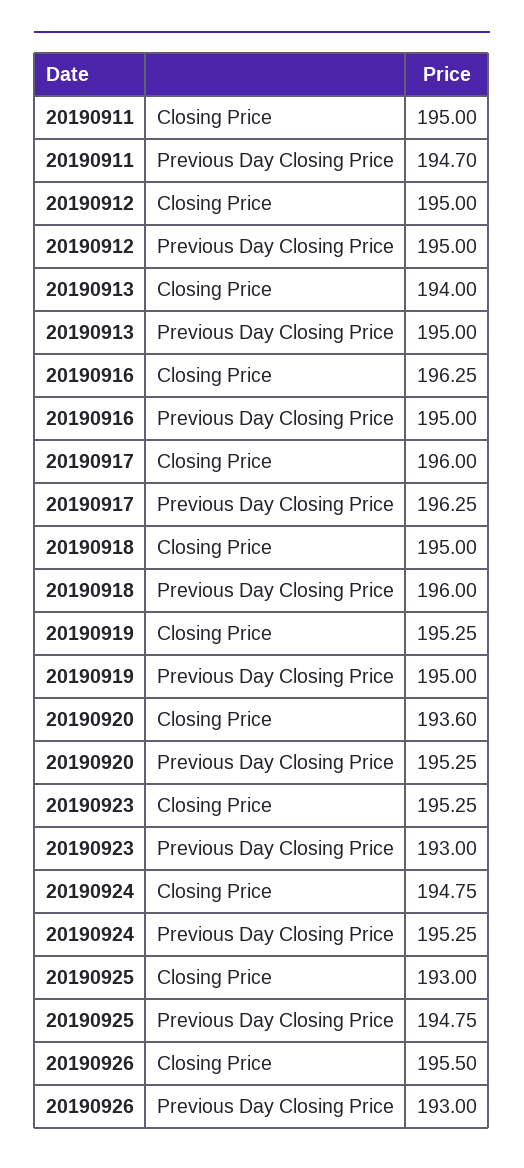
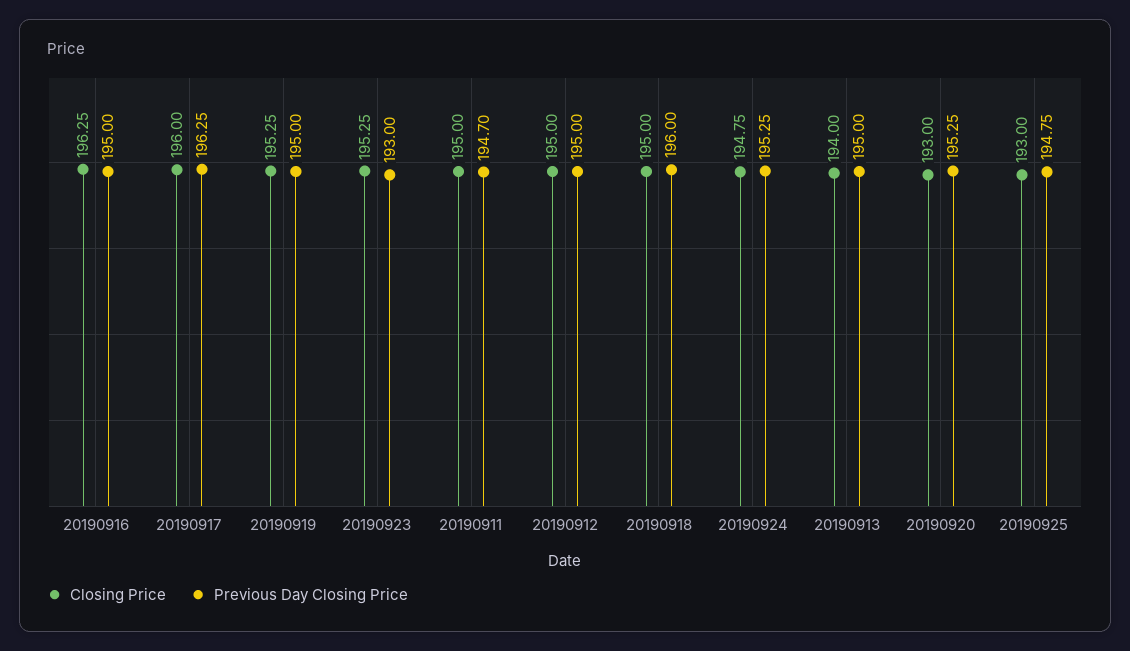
Closing Price, 20190920: 193.6 -> 193
Closing Price, 20190926: 195.5 -> none
Previous Day Closing Price, 20190926: 193 -> none

